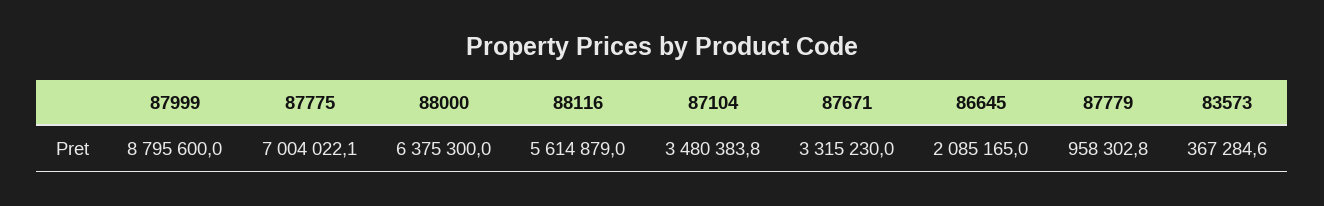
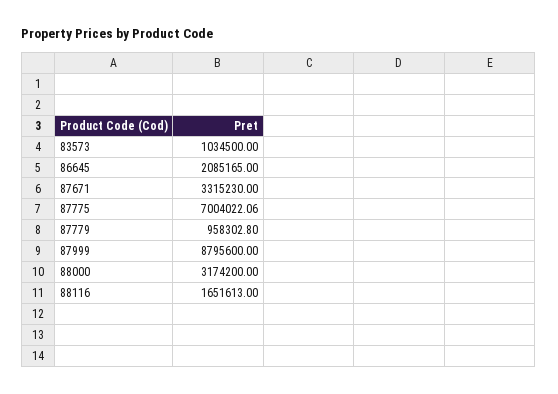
88000: 6375300 -> 3174200
88116: 5614879 -> 1651613
87104: 3480383.8 -> none
83573: 367284.6 -> 1034500

